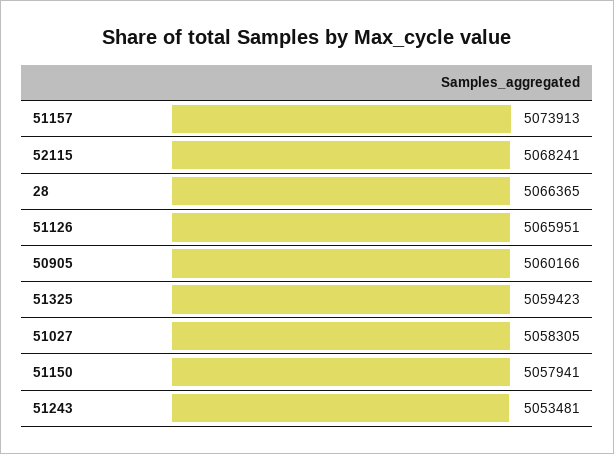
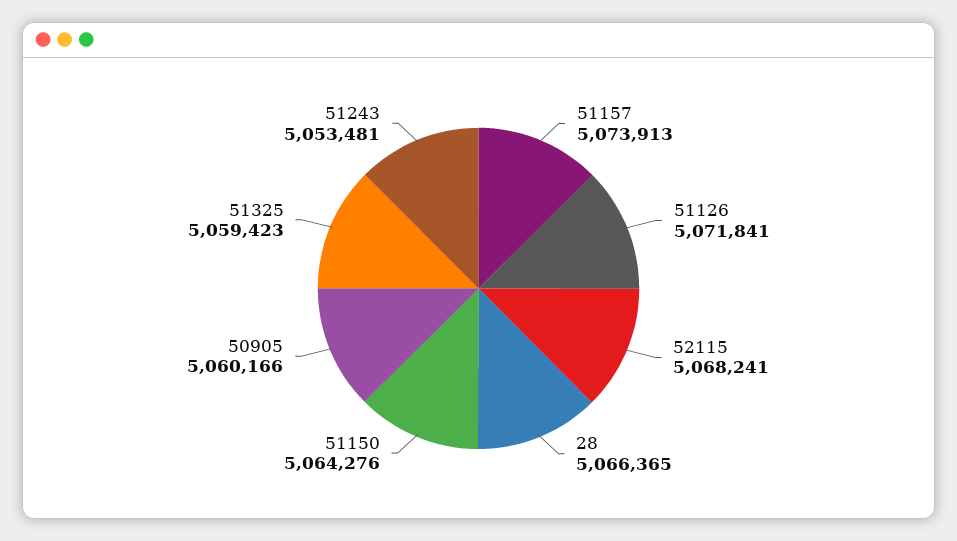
51126: 5065951 -> 5071841
51027: 5058305 -> none
51150: 5057941 -> 5064276

